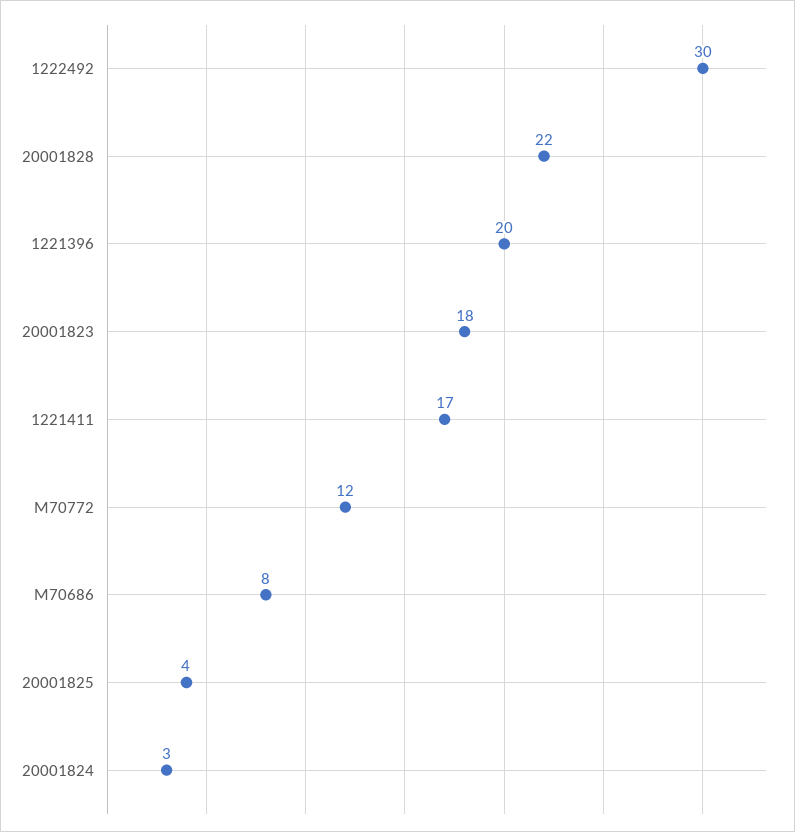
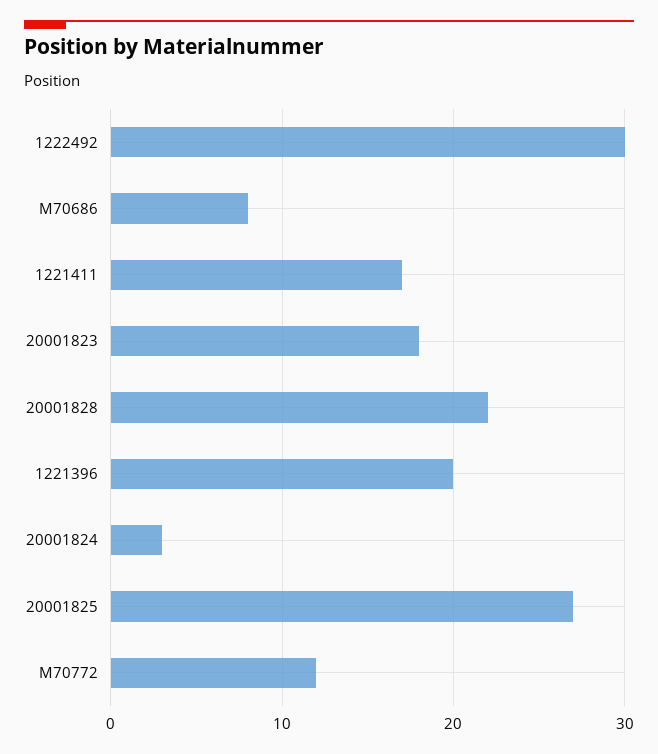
20001825: 4 -> 27

